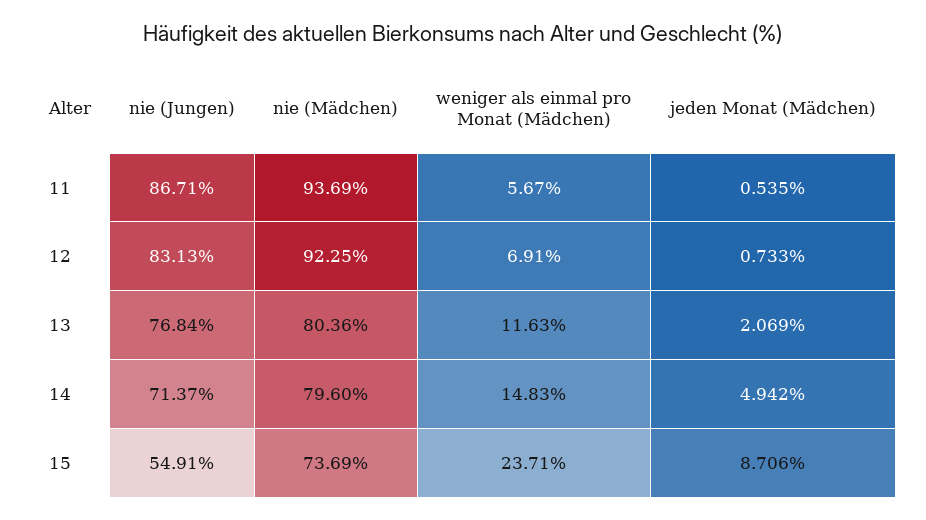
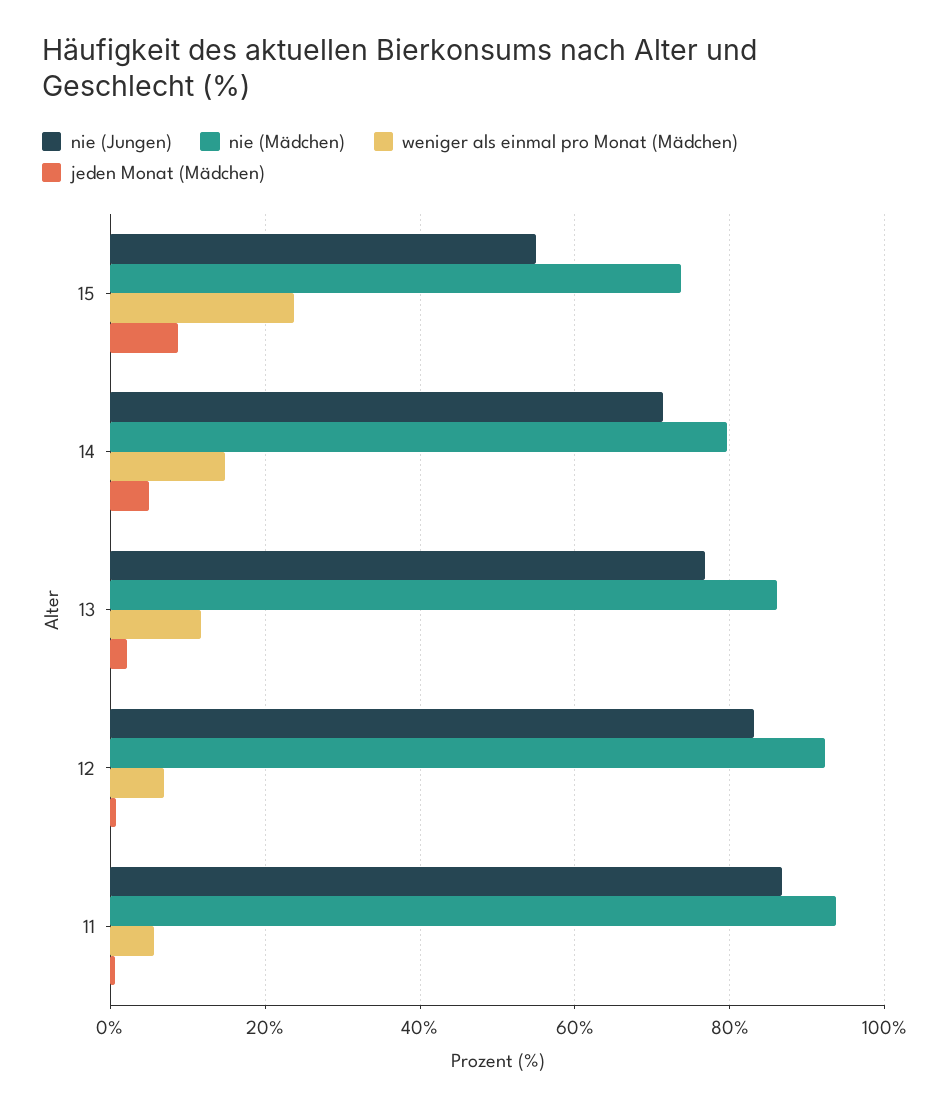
nie (Mädchen), 13: 80.36 -> 86

